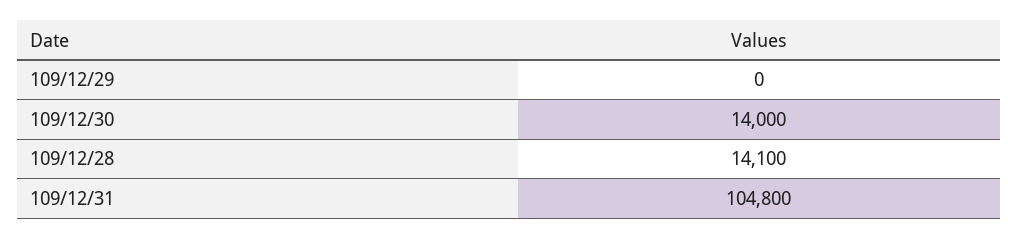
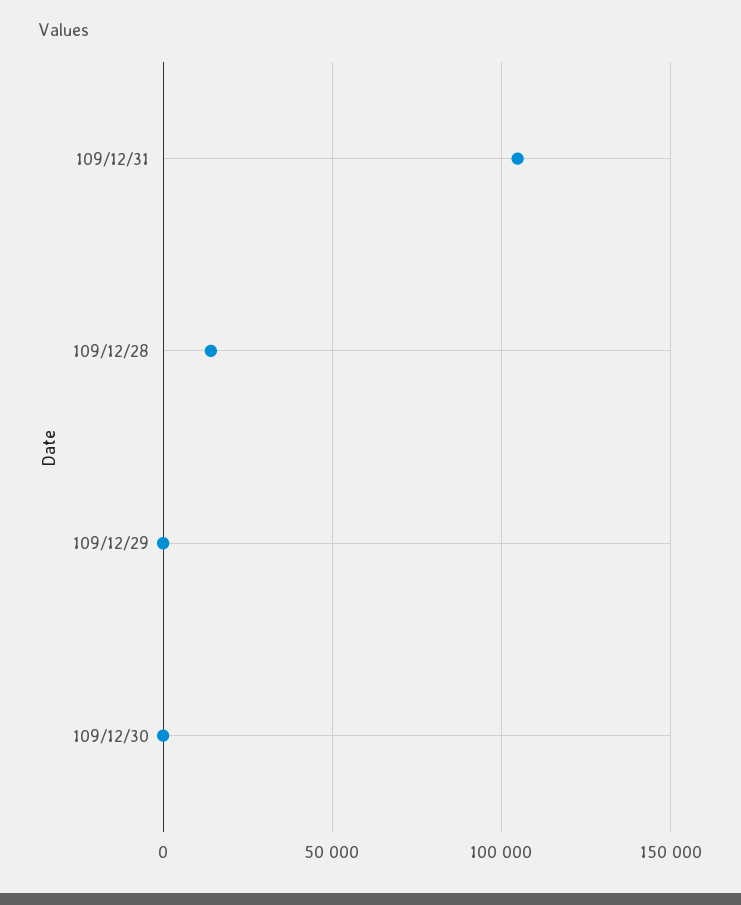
109/12/30: 14000 -> 0

